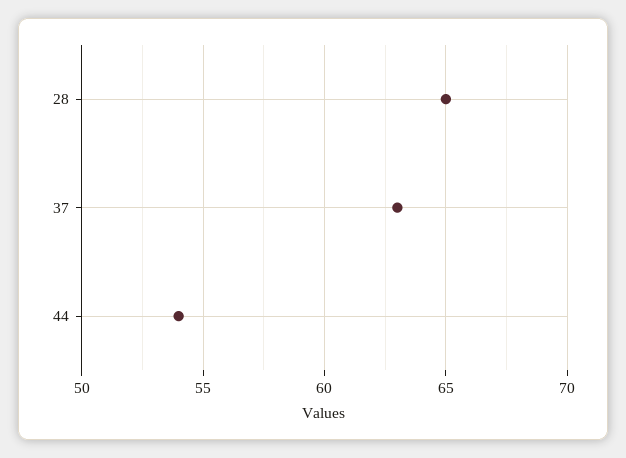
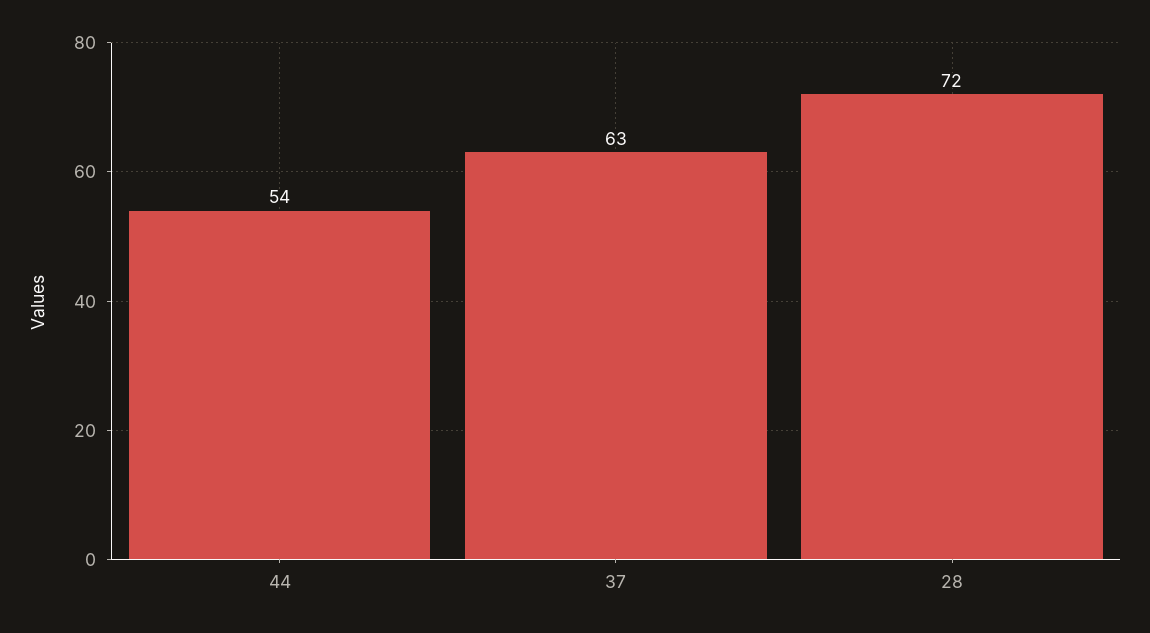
28: 65 -> 72

